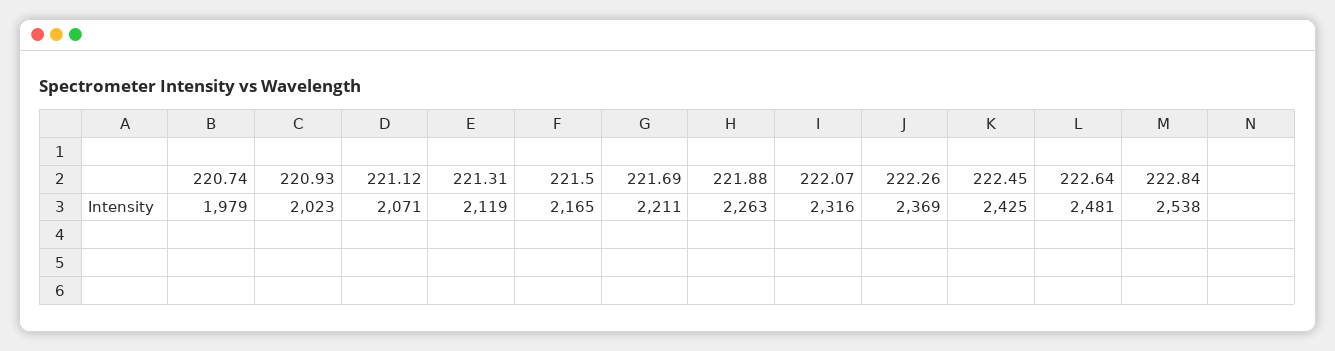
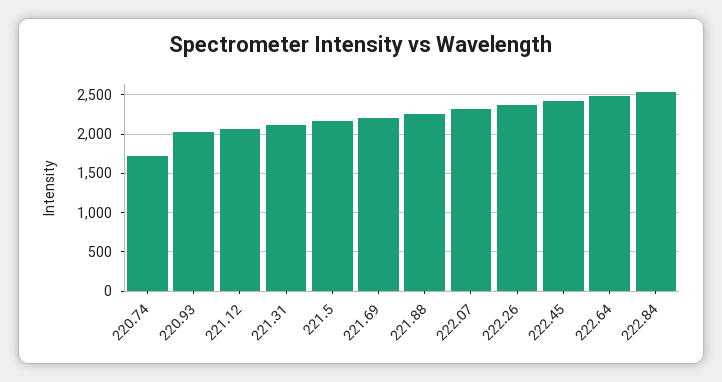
220.74: 1979 -> 1700

